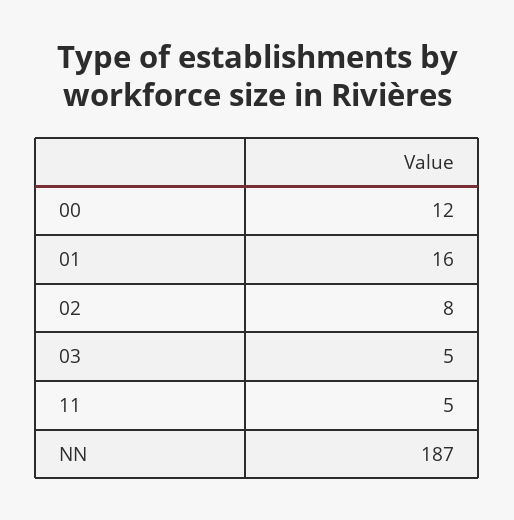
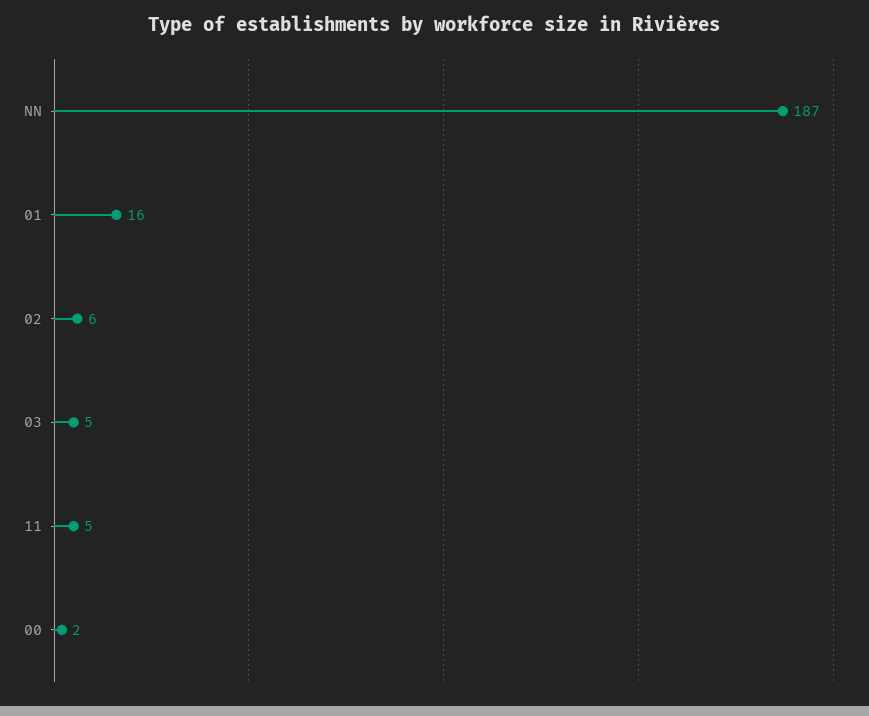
00: 12 -> 2
02: 8 -> 6

